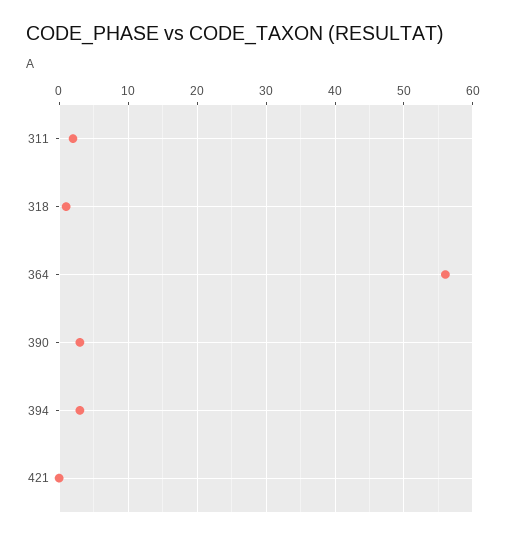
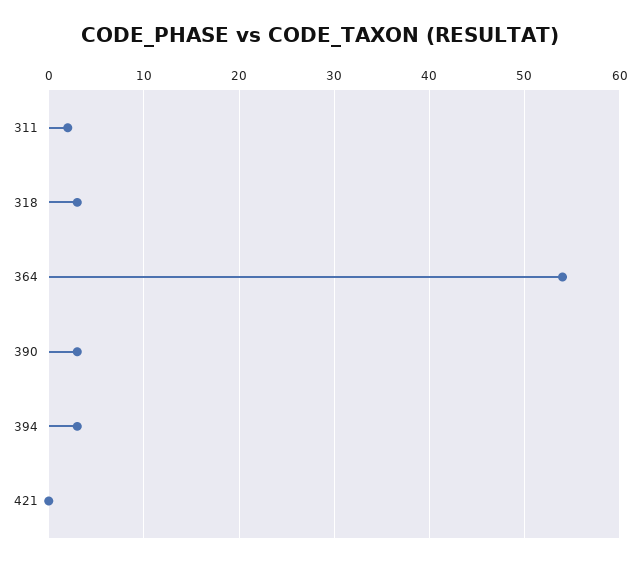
318: 1 -> 3
364: 56 -> 54

